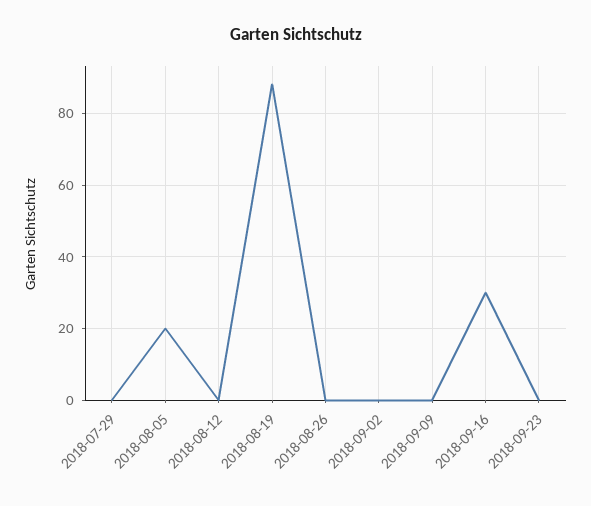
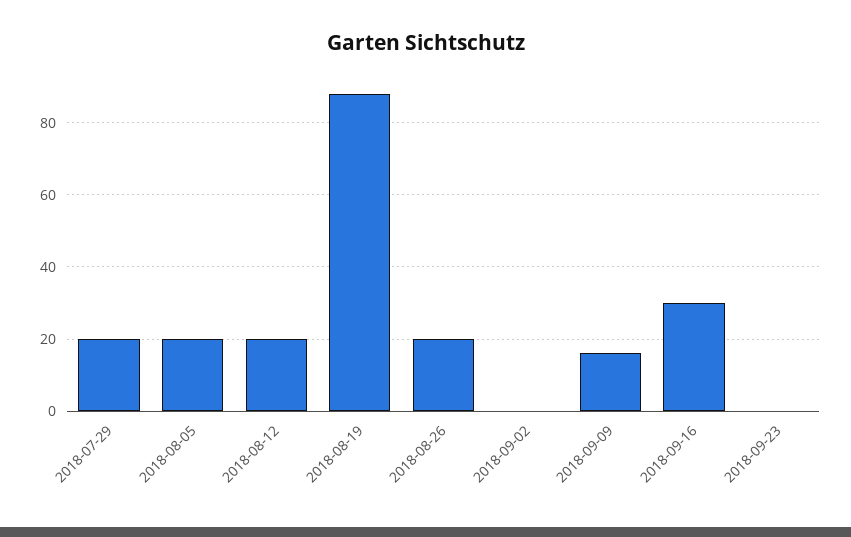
2018-07-29: 0 -> 20
2018-08-12: 0 -> 20
2018-08-26: 0 -> 20
2018-09-09: 0 -> 15

